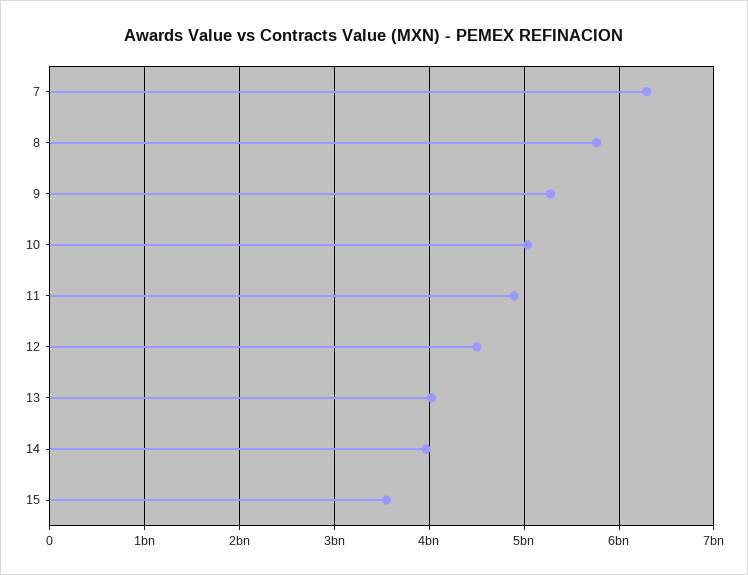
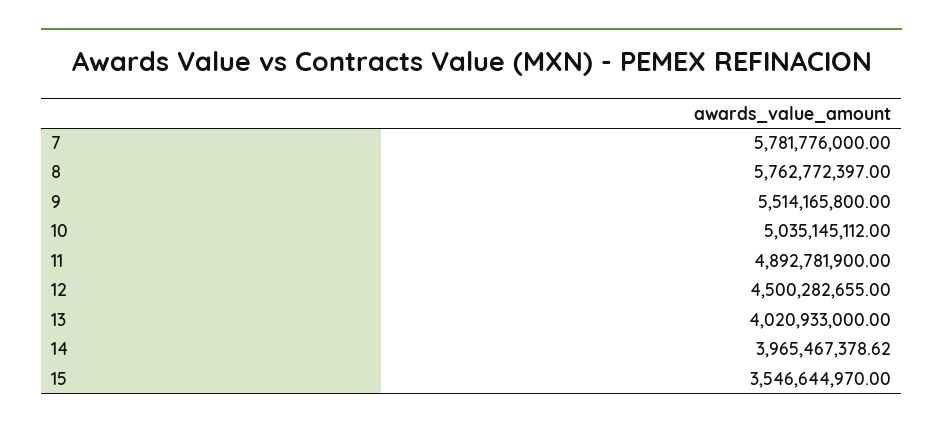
7: 6300000000 -> 5781776000
9: 5300000000 -> 5514165800

